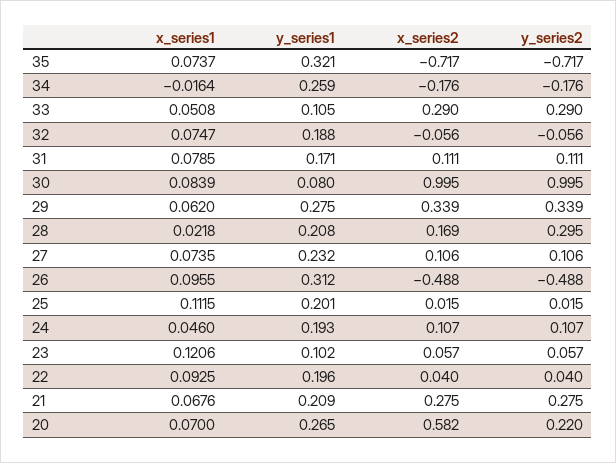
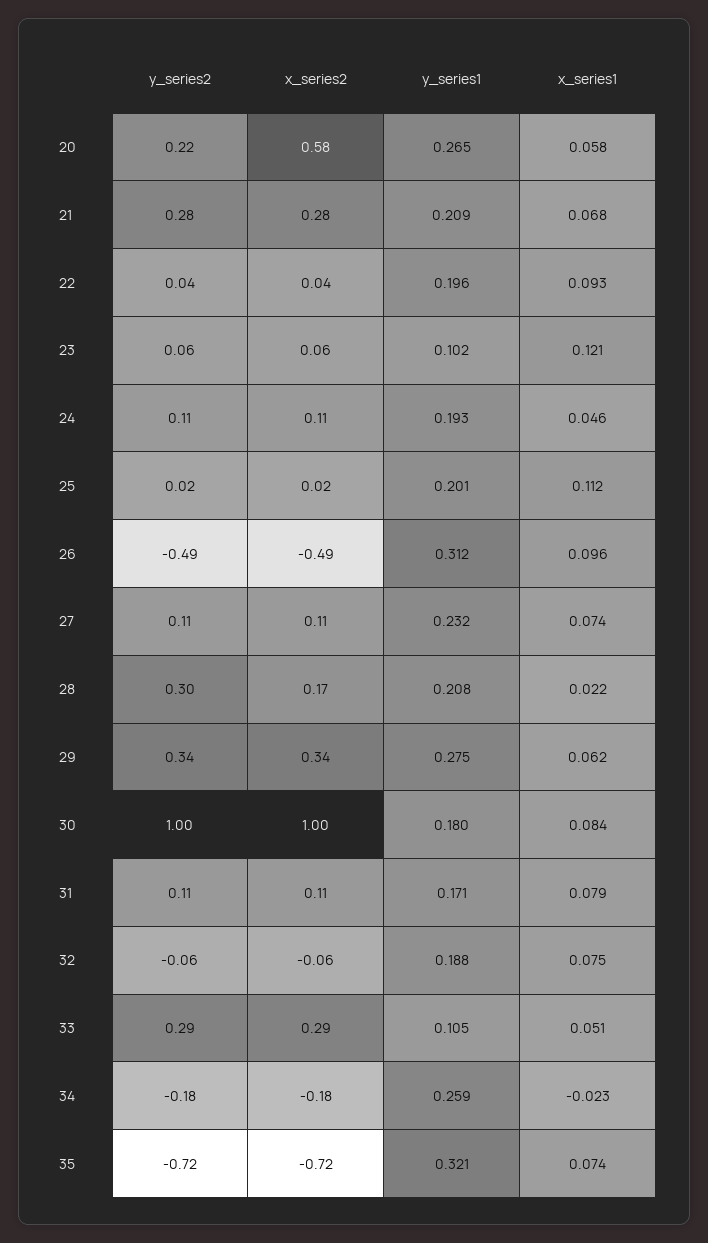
x_series1, 34: -0.0164 -> -0.023
y_series1, 30: 0.08 -> 0.18
x_series1, 20: 0.07 -> 0.058

